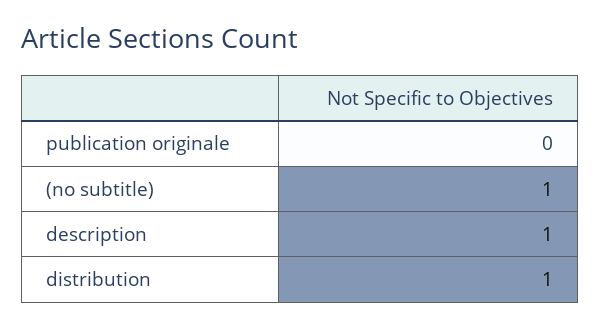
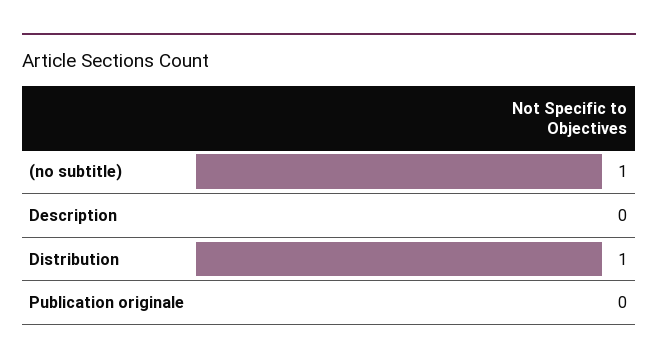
description: 1 -> 0

